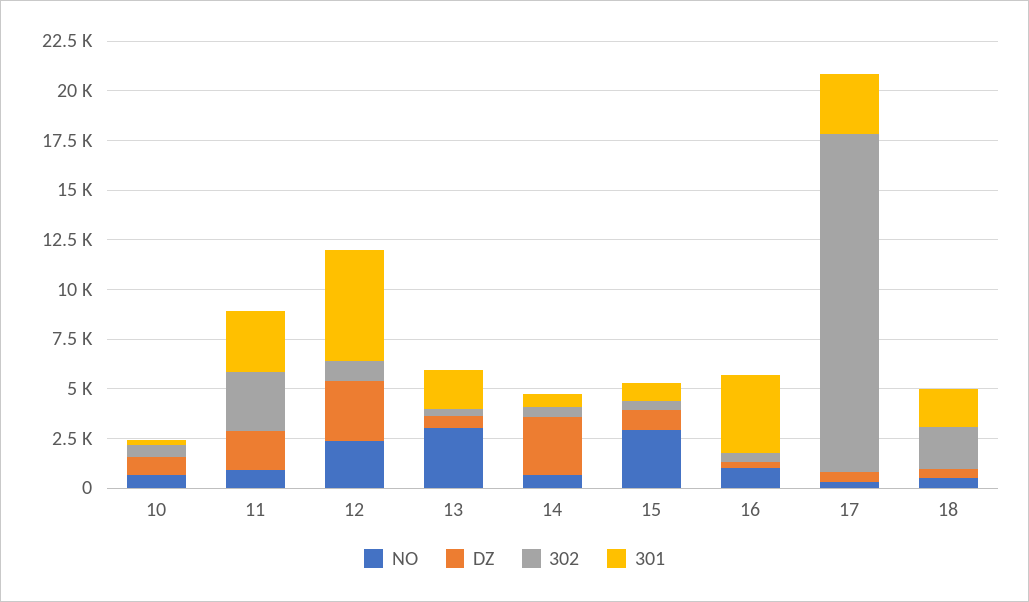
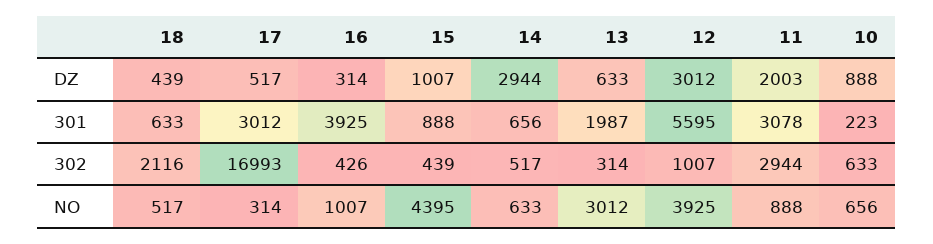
NO, 12: 2500 -> 3925
NO, 15: 3000 -> 4395
301, 18: 2000 -> 633

